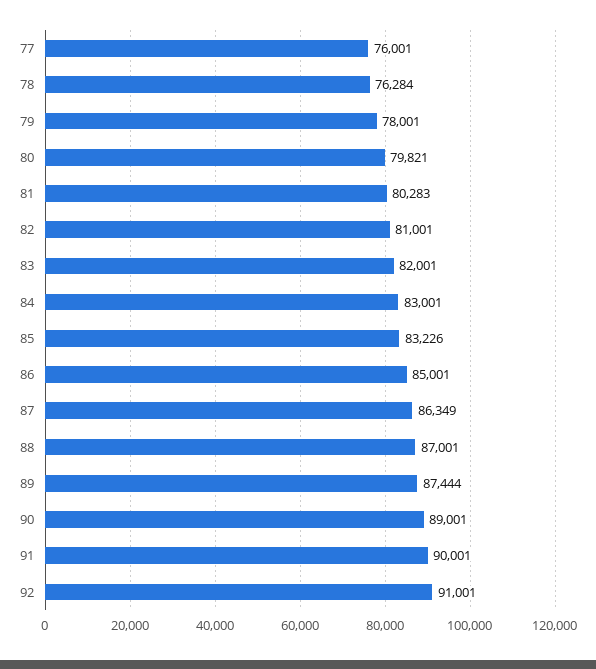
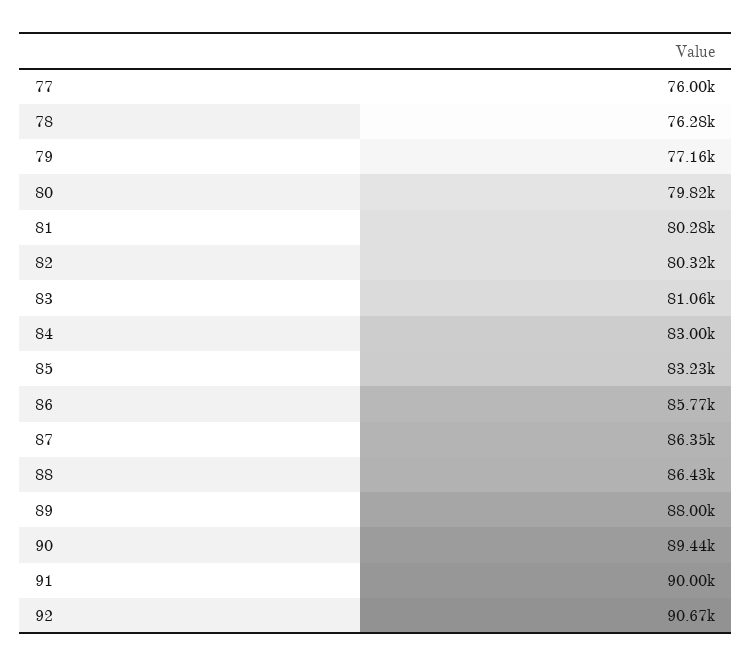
79: 78001 -> 77160
82: 81001 -> 80320
83: 82001 -> 81060
86: 85001 -> 85770
88: 87001 -> 86430
89: 87444 -> 88000
90: 89001 -> 89440
92: 91001 -> 90670

